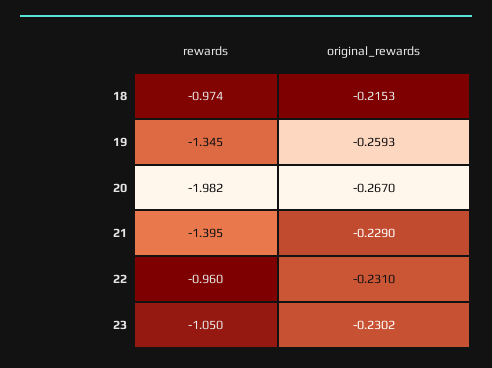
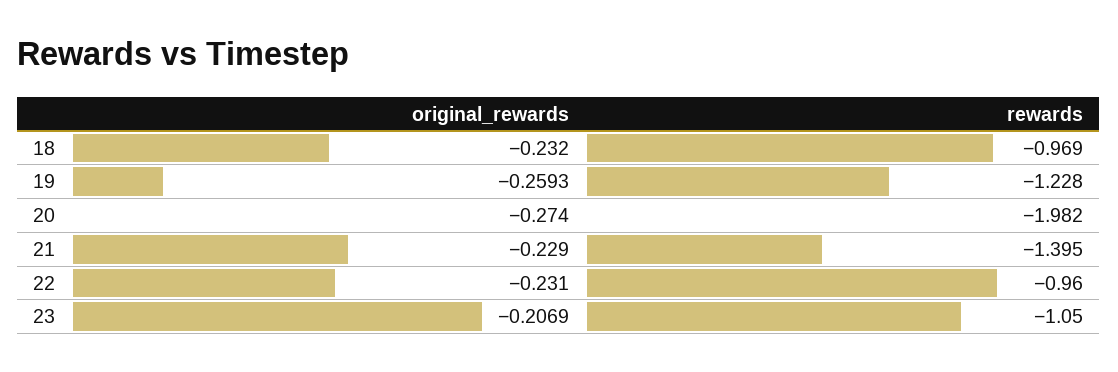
rewards, 18: -0.974 -> -0.969
original_rewards, 18: -0.2153 -> -0.232
rewards, 19: -1.345 -> -1.228
original_rewards, 20: -0.267 -> -0.274
original_rewards, 23: -0.2302 -> -0.2069

